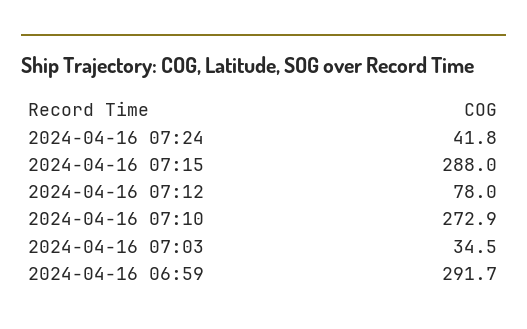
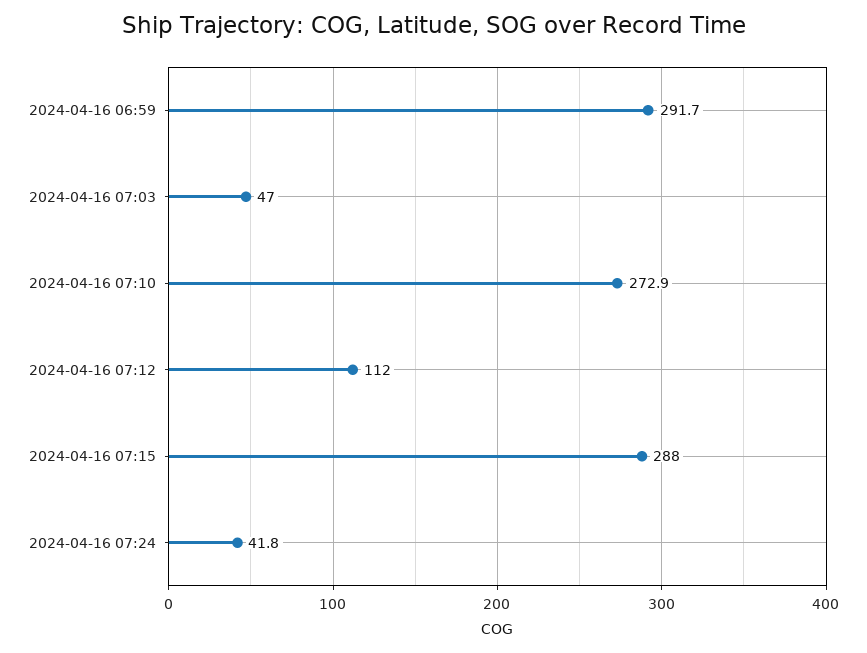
2024-04-16 07:12: 78 -> 112
2024-04-16 07:03: 34.5 -> 47

